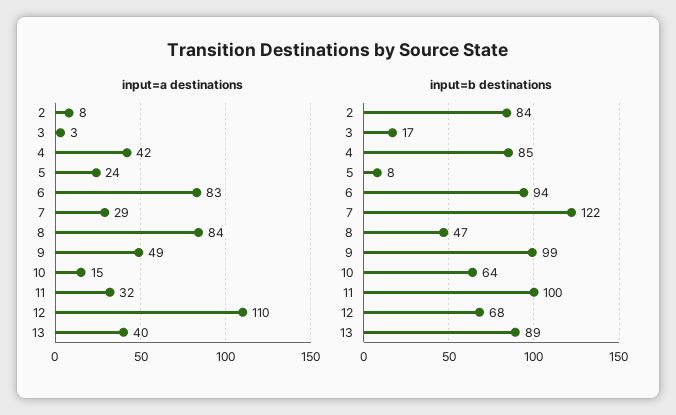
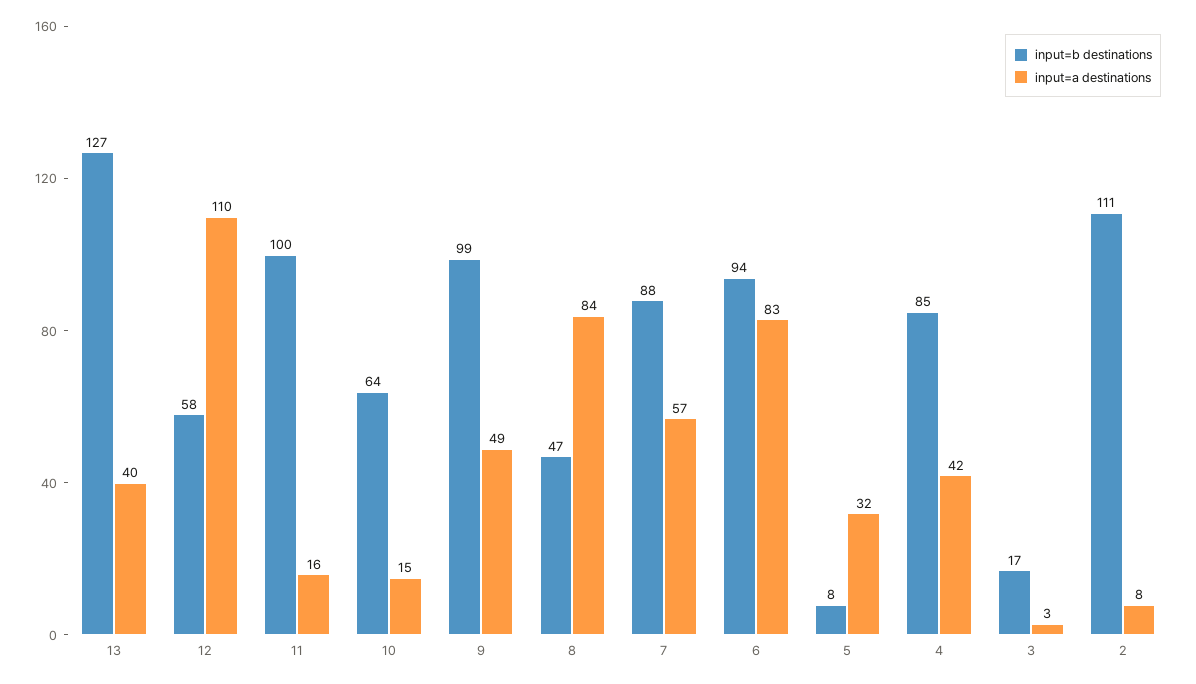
input=a destinations, 5: 24 -> 32
input=a destinations, 7: 29 -> 57
input=a destinations, 11: 32 -> 16
input=b destinations, 2: 84 -> 111
input=b destinations, 7: 122 -> 88
input=b destinations, 12: 68 -> 58
input=b destinations, 13: 89 -> 127

